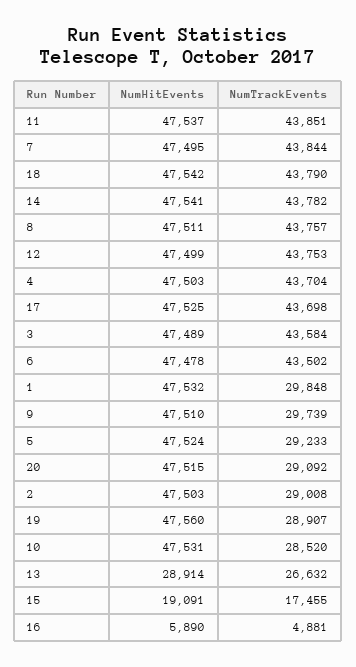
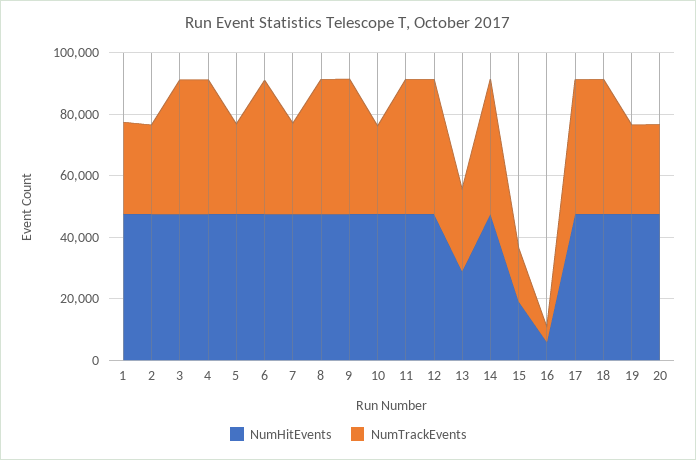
NumTrackEvents, 7: 43844 -> 30000
NumTrackEvents, 9: 29739 -> 45000

